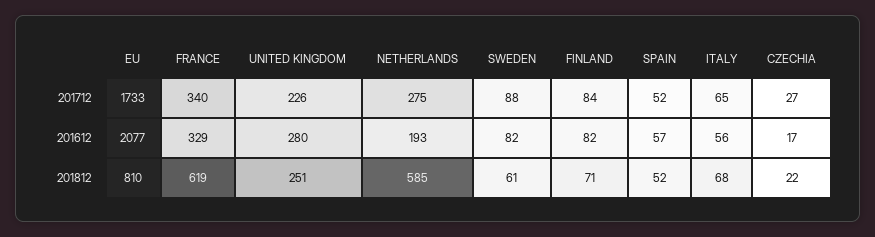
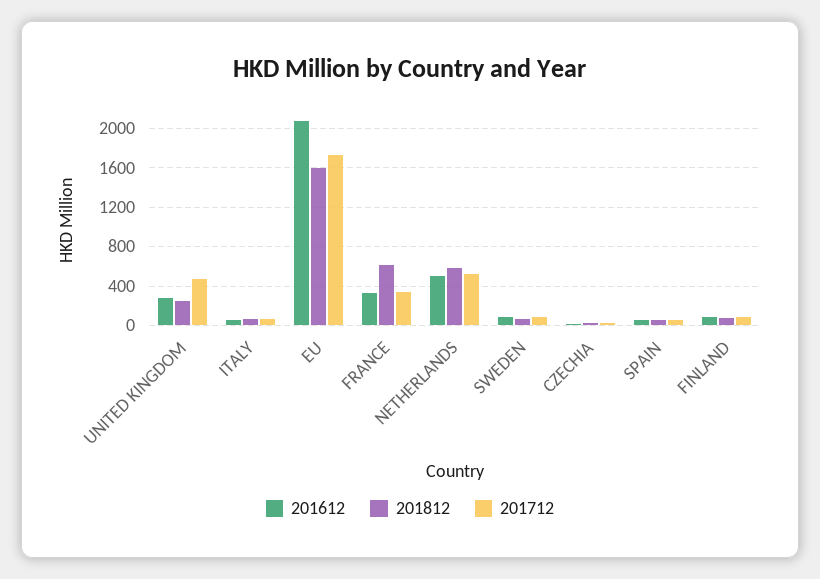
201712, UNITED KINGDOM: 226 -> 500
201712, NETHERLANDS: 275 -> 500
201612, NETHERLANDS: 193 -> 500
201812, EU: 810 -> 1600

